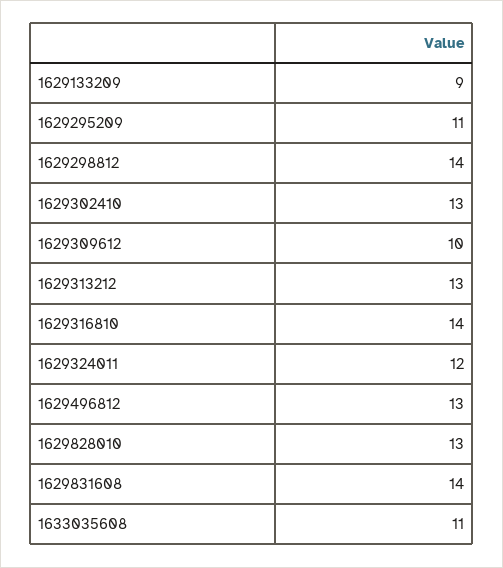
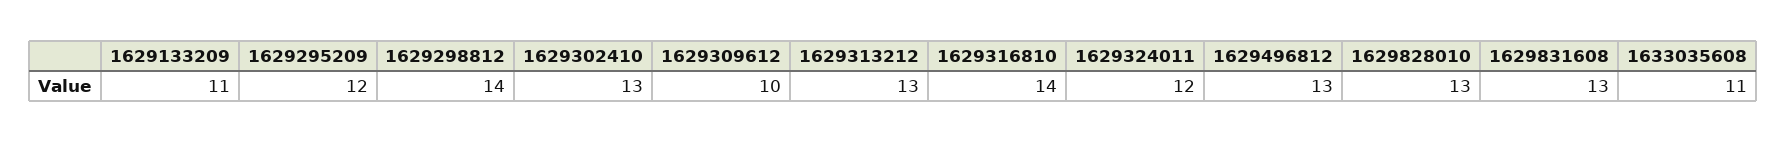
1629133209: 9 -> 11
1629295209: 11 -> 12
1629831608: 14 -> 13

